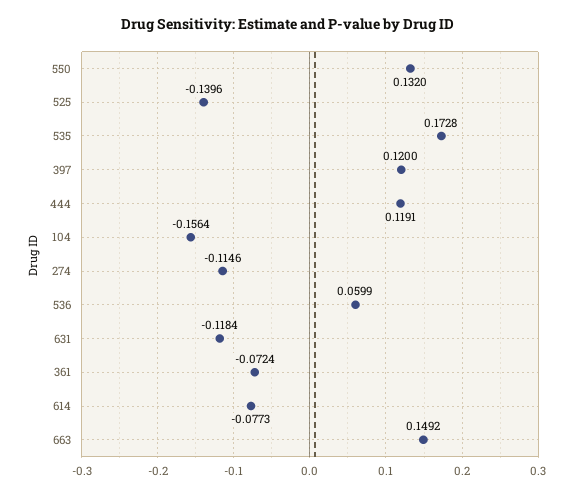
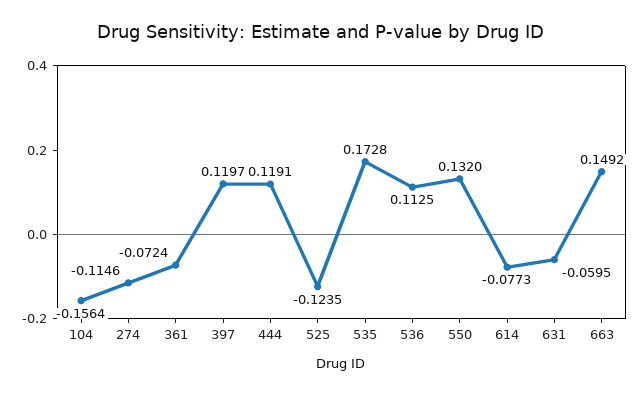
525: -0.1396 -> -0.1235
397: 0.12 -> 0.1197
536: 0.0599 -> 0.1125
631: -0.1184 -> -0.0595

